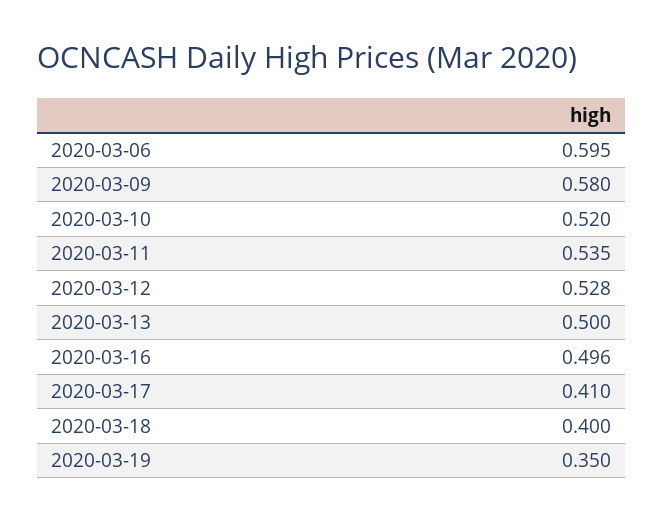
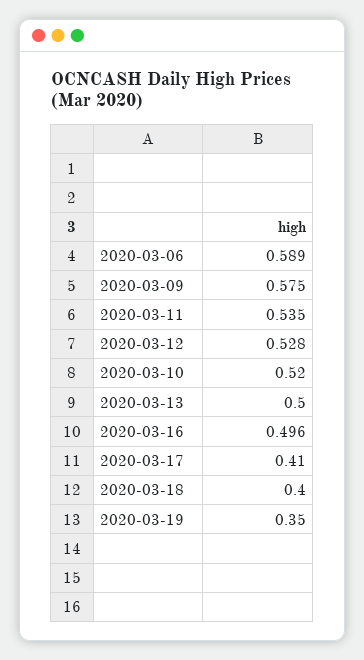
2020-03-06: 0.595 -> 0.589
2020-03-09: 0.58 -> 0.575

